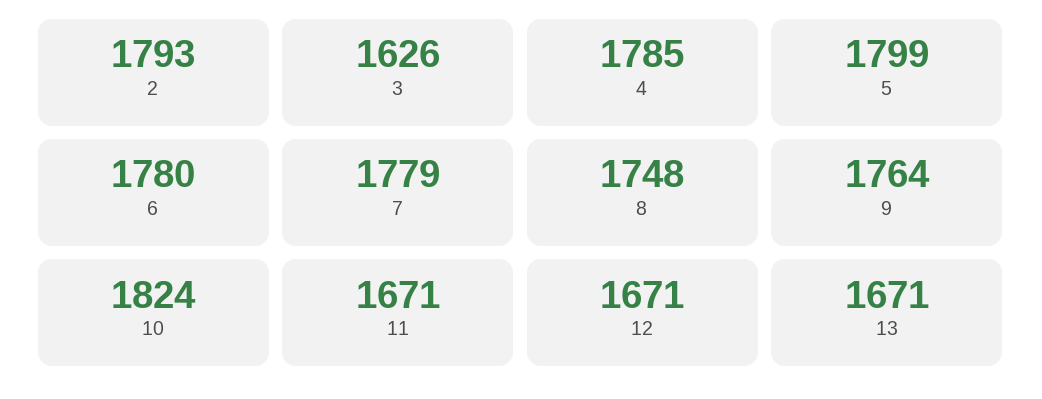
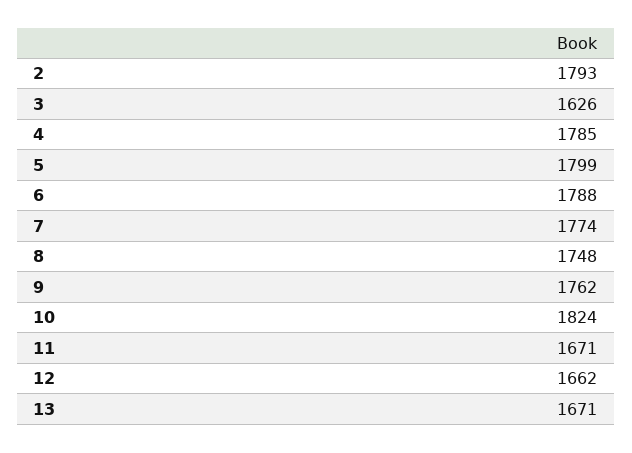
6: 1780 -> 1788
7: 1779 -> 1774
9: 1764 -> 1762
12: 1671 -> 1662

